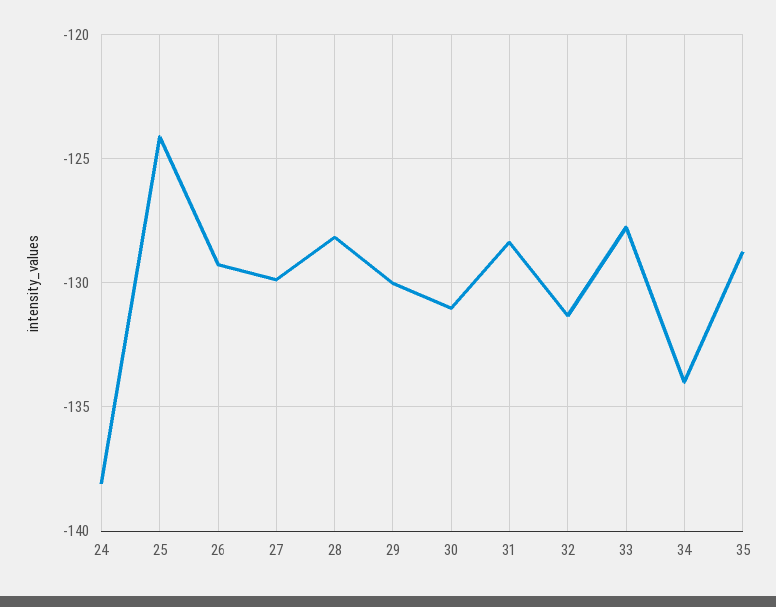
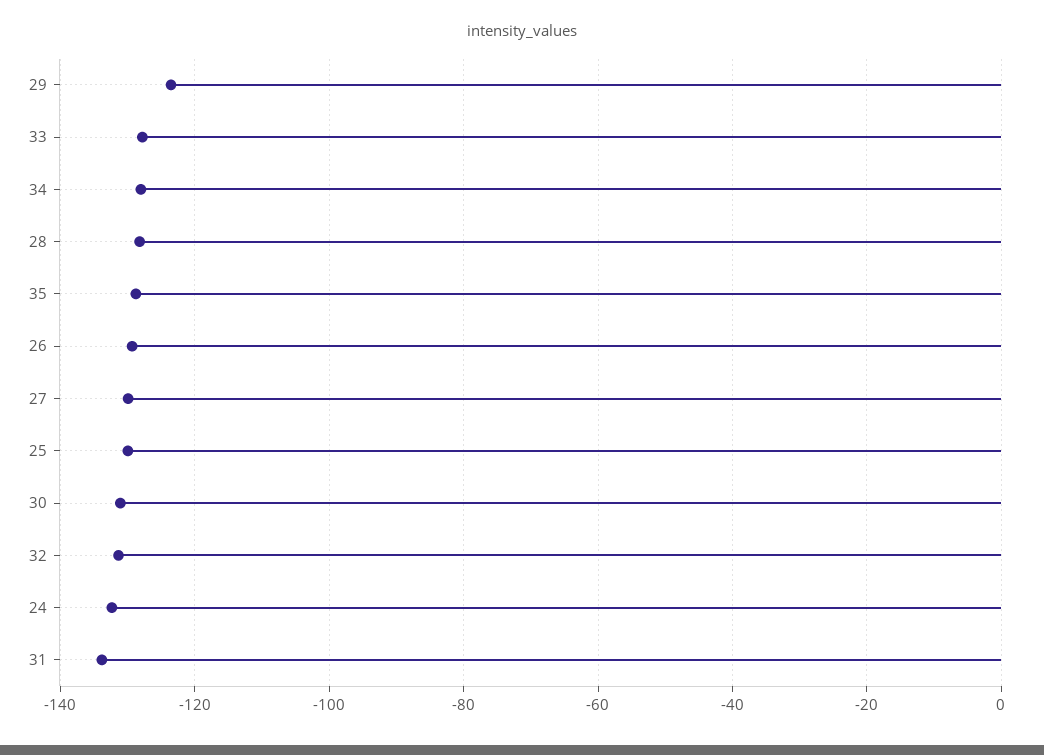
24: -138 -> -132
25: -124 -> -130
29: -130 -> -124
31: -128.5 -> -134
34: -134 -> -128

